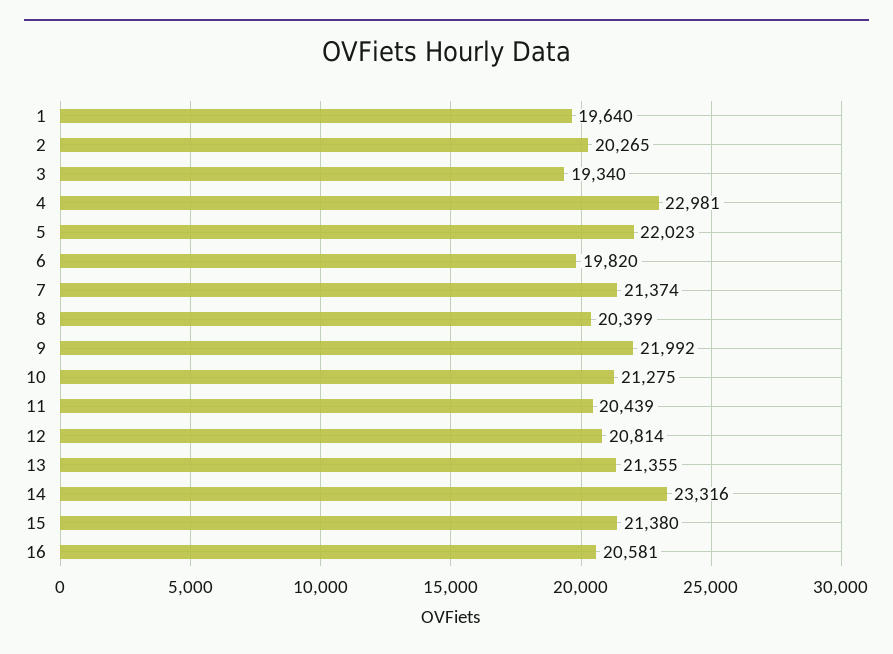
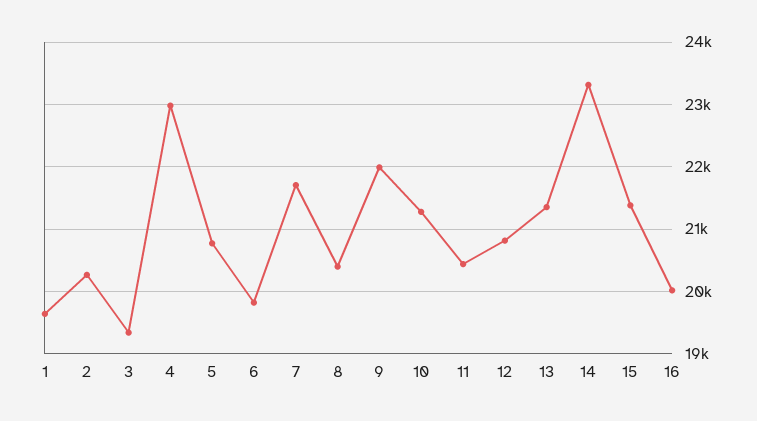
5: 22023 -> 20800
7: 21374 -> 21700
16: 20581 -> 20000

